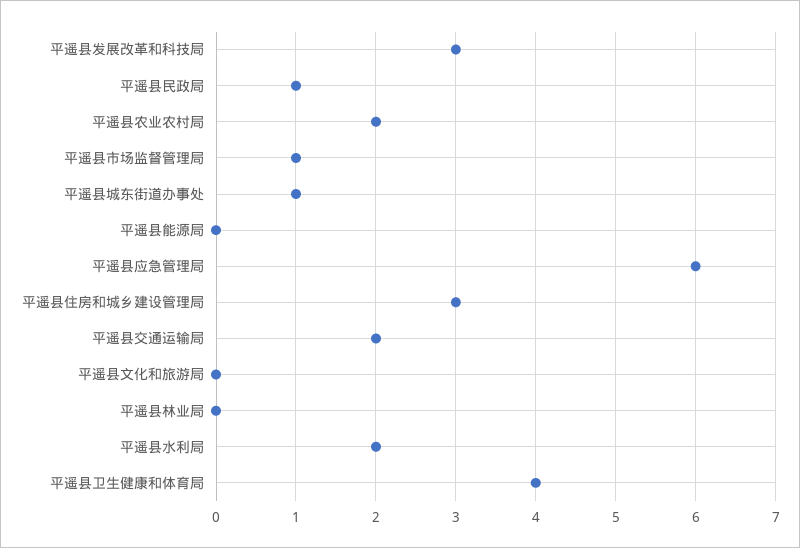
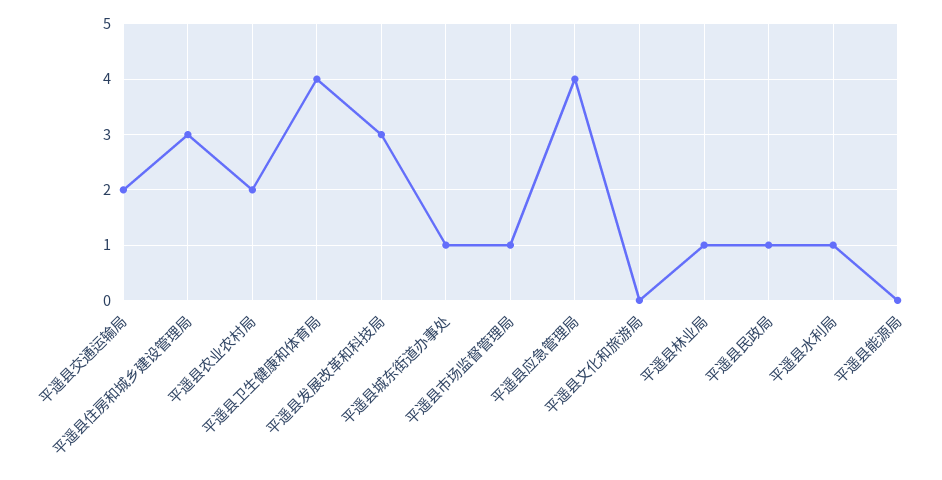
平遥县应急管理局: 6 -> 4
平遥县林业局: 0 -> 1
平遥县水利局: 2 -> 1

